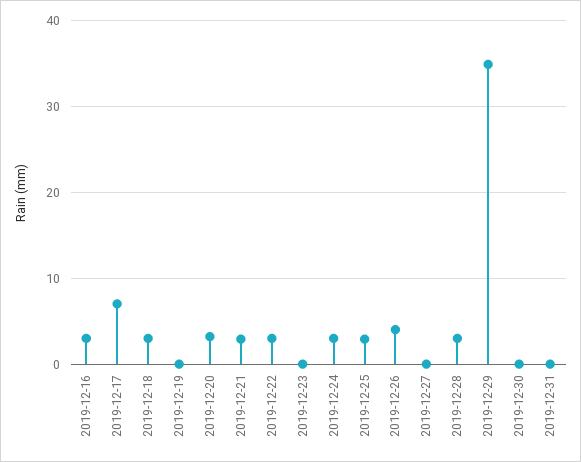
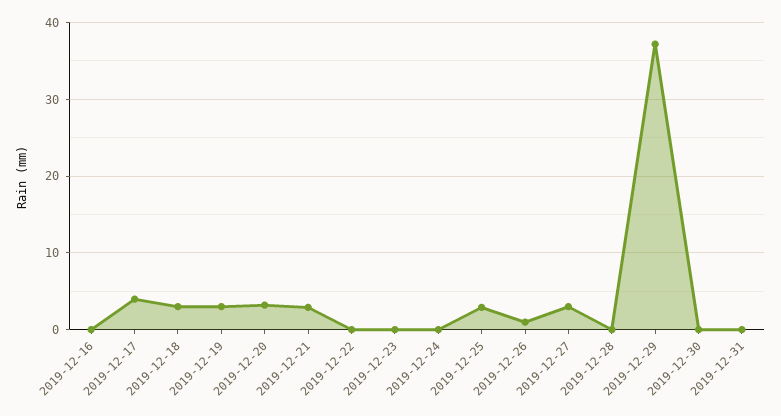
2019-12-16: 3 -> 0
2019-12-17: 7 -> 4
2019-12-19: 0 -> 3
2019-12-22: 3 -> 0
2019-12-24: 3 -> 0
2019-12-26: 4 -> 1
2019-12-27: 0 -> 3
2019-12-28: 3 -> 0
2019-12-29: 35 -> 37

